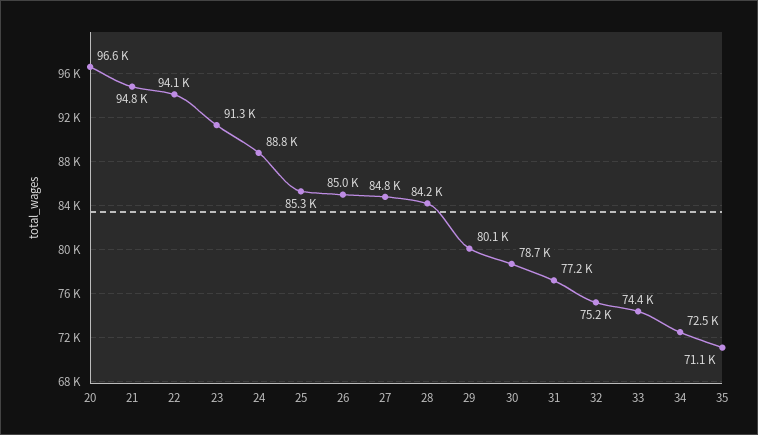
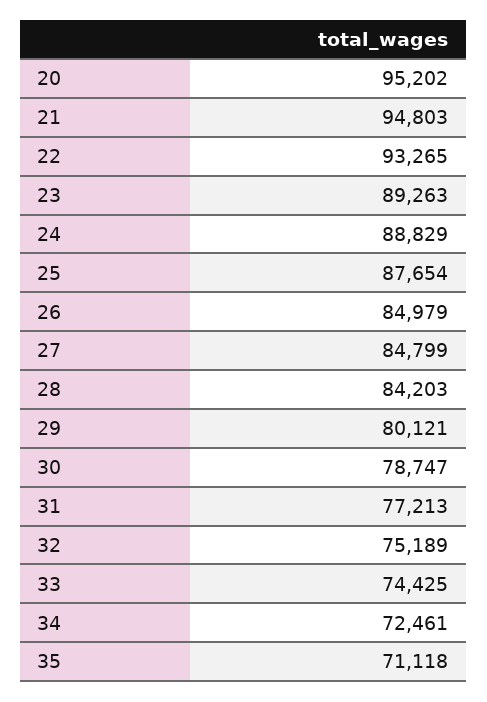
20: 96600 -> 95202
22: 94100 -> 93265
23: 91300 -> 89263
25: 85300 -> 87654

